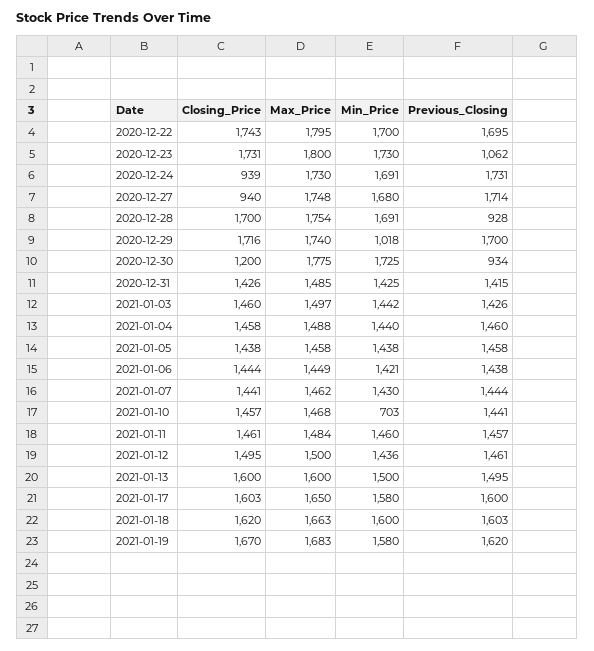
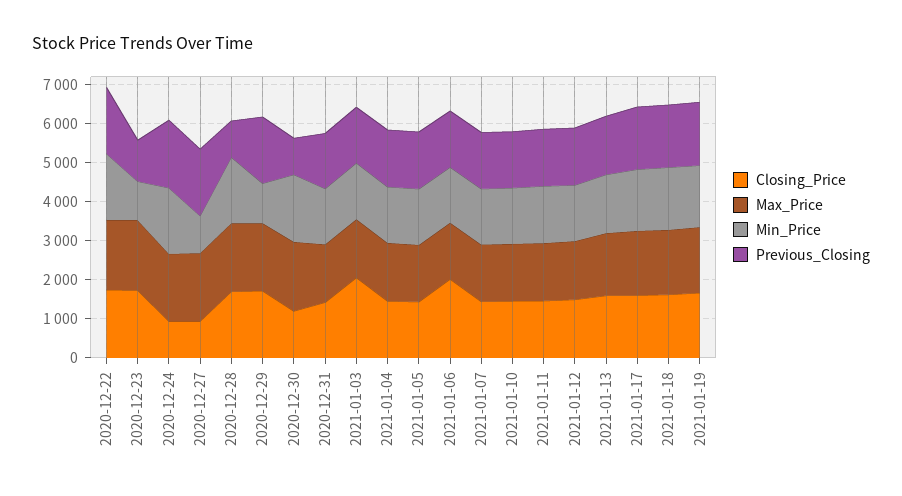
Min_Price, 2020-12-23: 1730 -> 1000
Min_Price, 2020-12-27: 1680 -> 1000
Closing_Price, 2021-01-03: 1460 -> 2000
Closing_Price, 2021-01-06: 1444 -> 2000
Min_Price, 2021-01-10: 703 -> 1500

